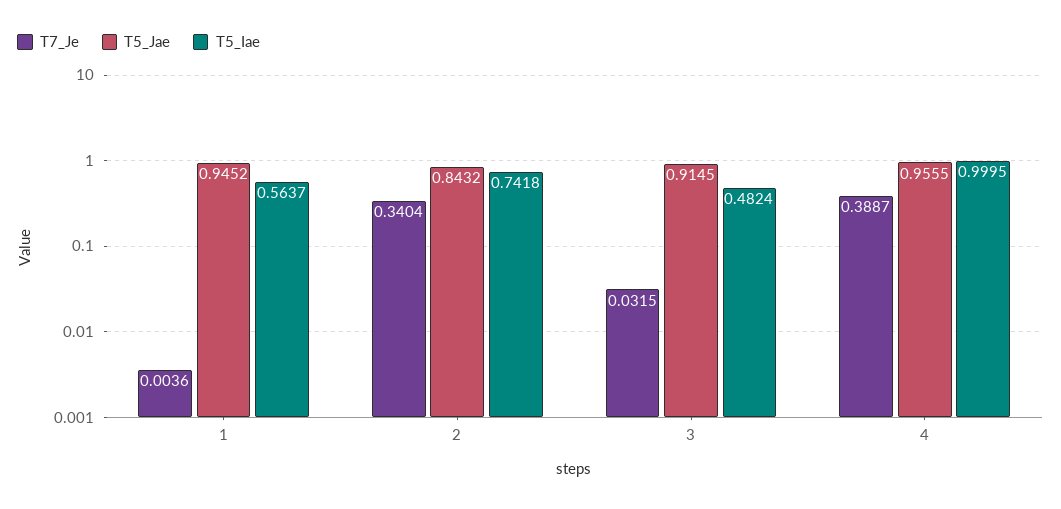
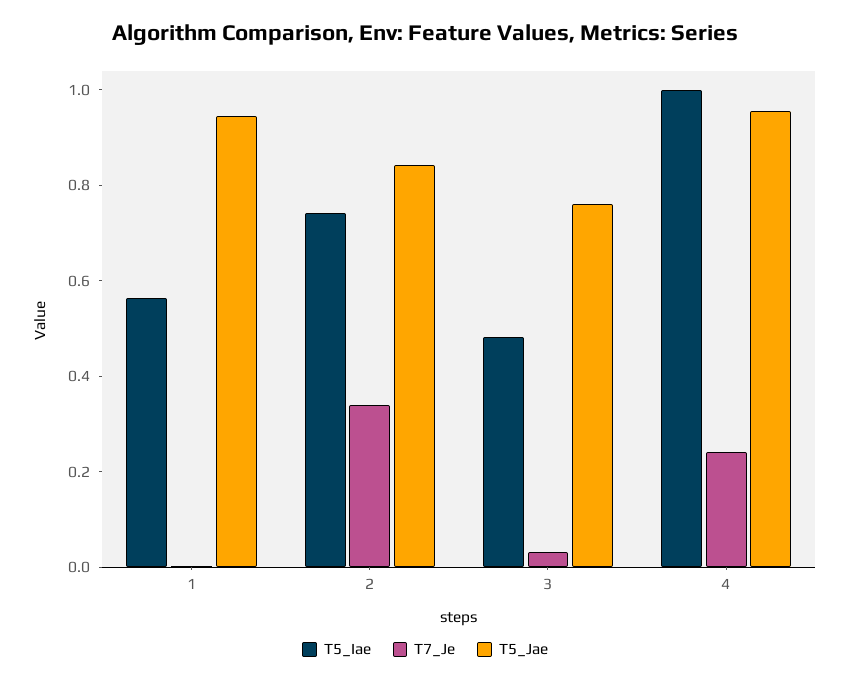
T5_Jae, 3: 0.9145 -> 0.75
T7_Je, 4: 0.3887 -> 0.25

